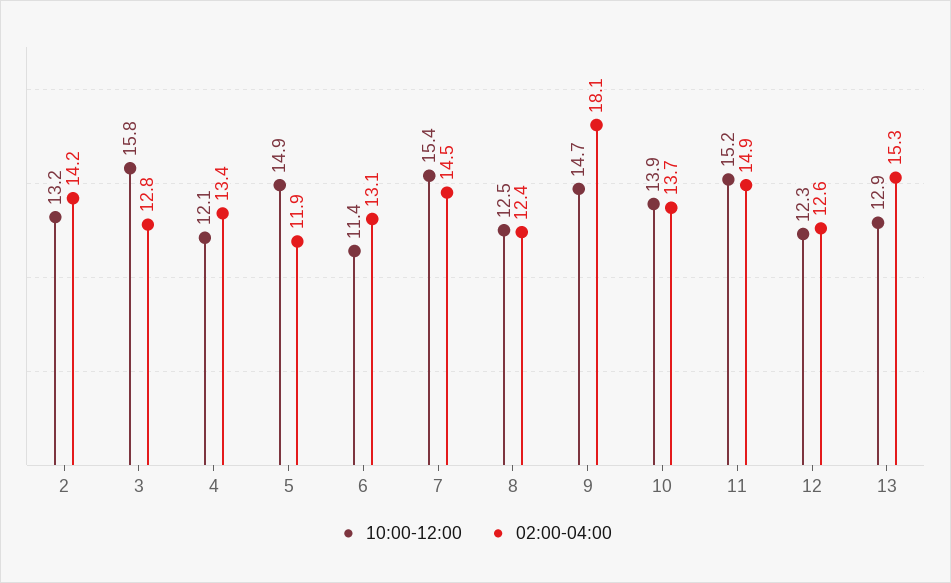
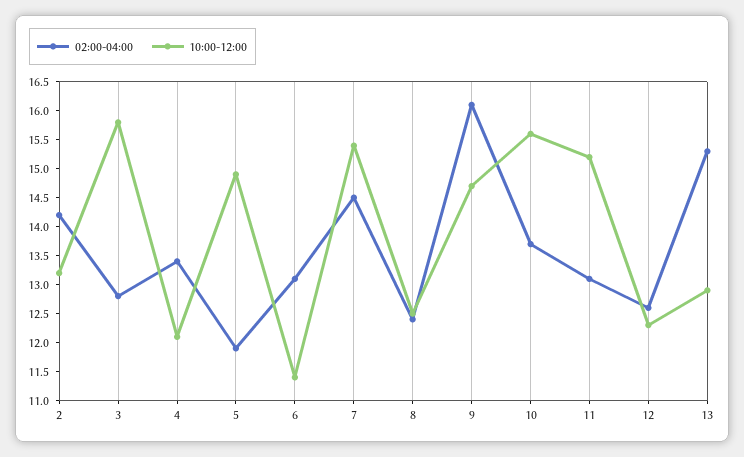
02:00-04:00, 9: 18.1 -> 16
10:00-12:00, 10: 13.9 -> 15.5
02:00-04:00, 11: 14.9 -> 13

